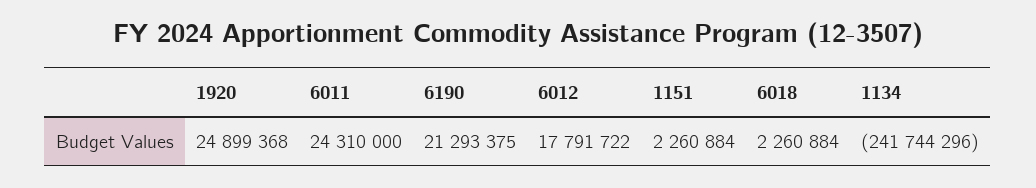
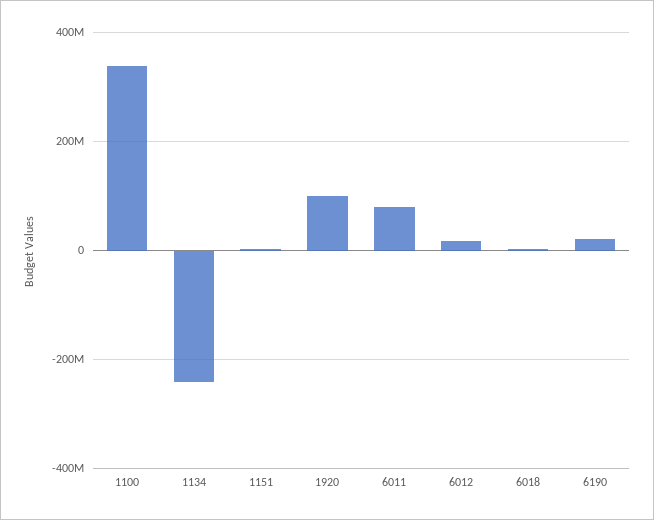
1920: 24899368 -> 100000000
6011: 24310000 -> 80000000
1100: none -> 340000000

